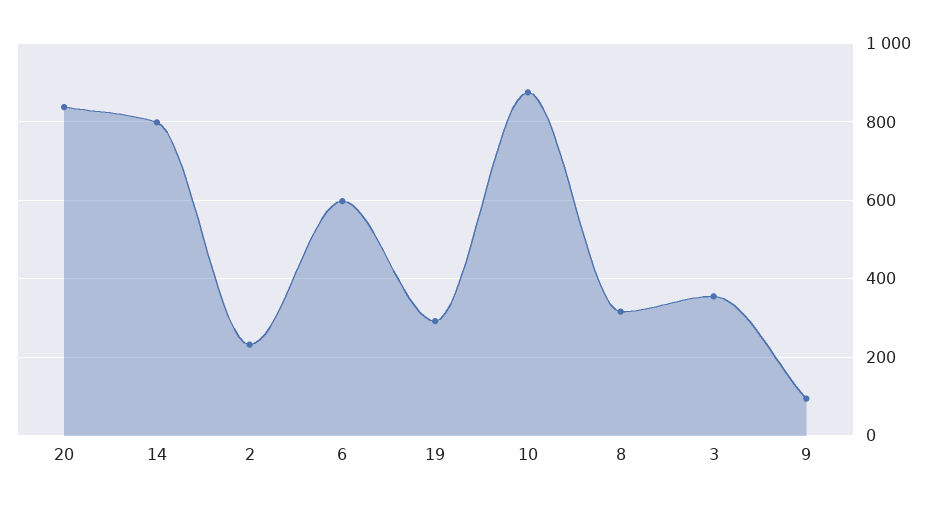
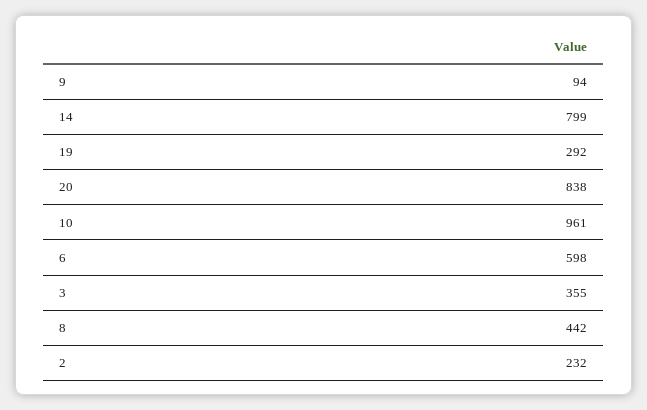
10: 880 -> 961
8: 320 -> 442

